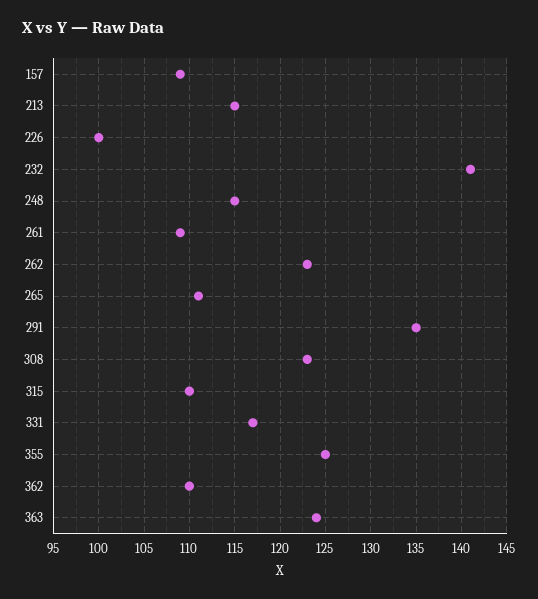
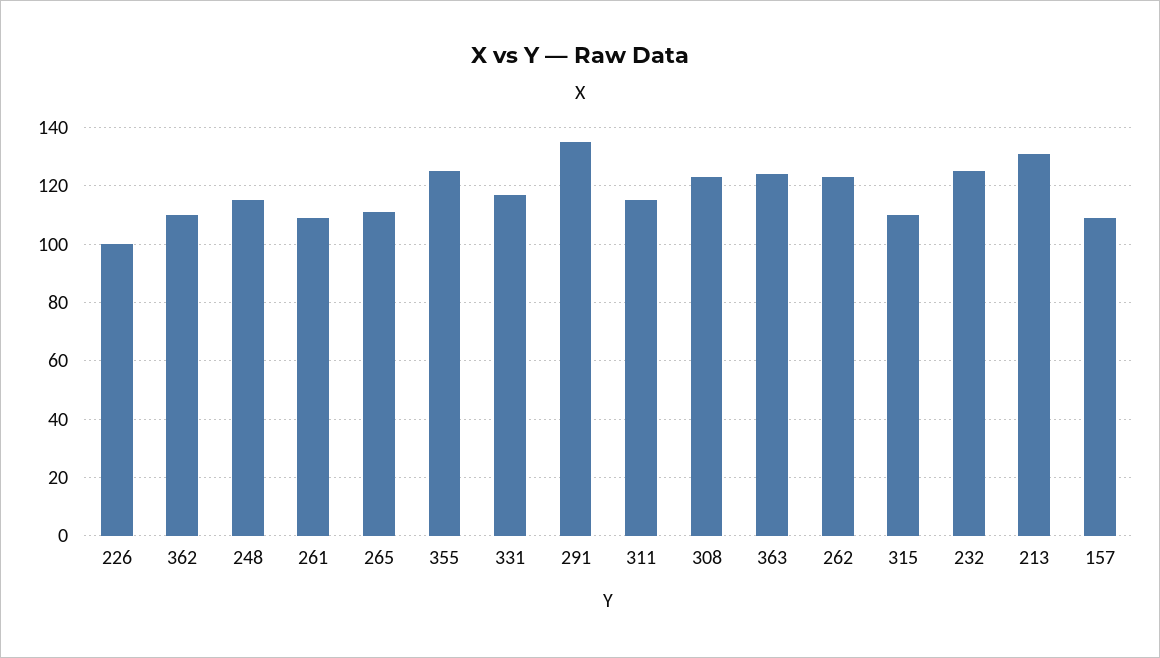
213: 115 -> 130
232: 141 -> 125
311: none -> 115

